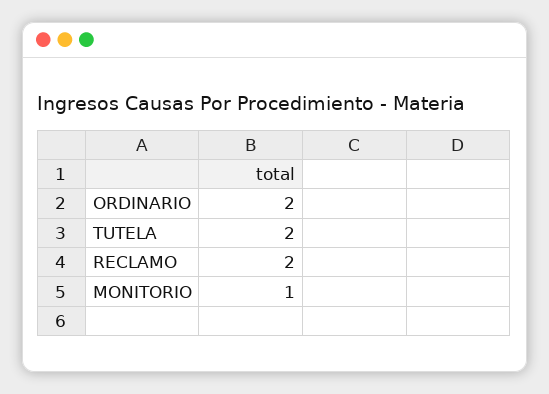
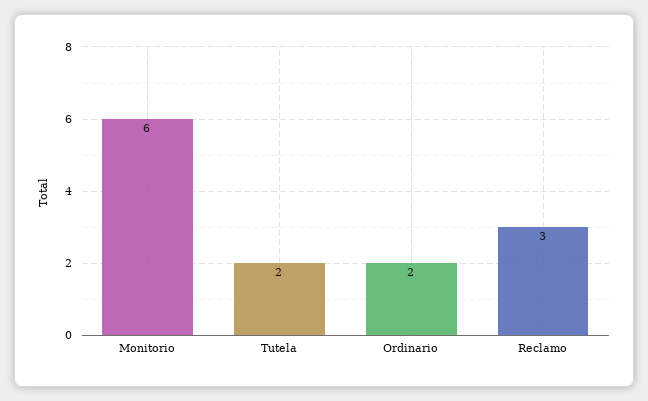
RECLAMO: 2 -> 3
MONITORIO: 1 -> 6

